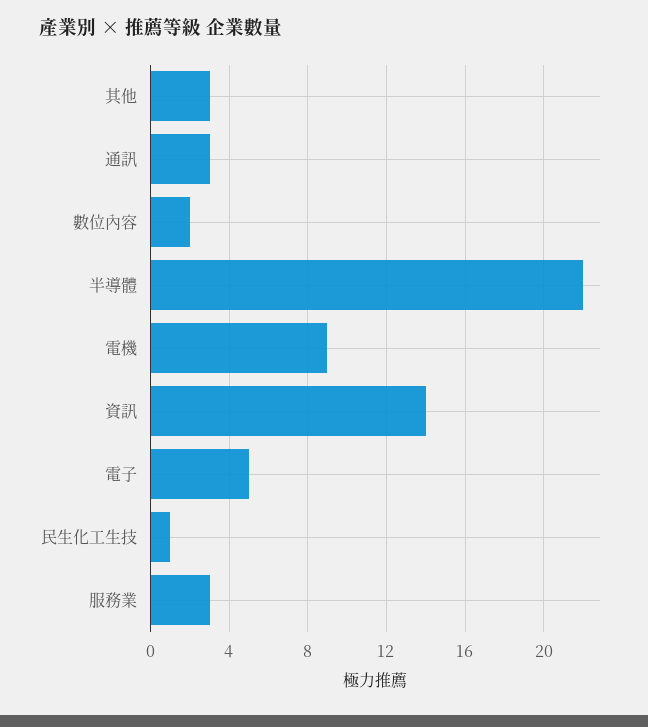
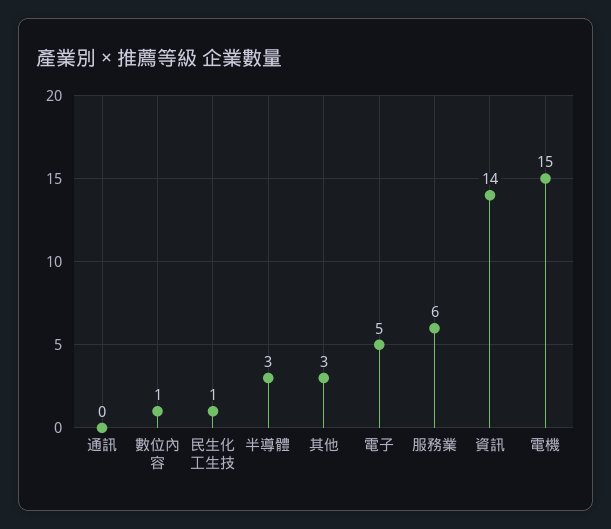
通訊: 3 -> 0
數位內容: 2 -> 1
半導體: 22 -> 3
電機: 9 -> 15
服務業: 3 -> 6

